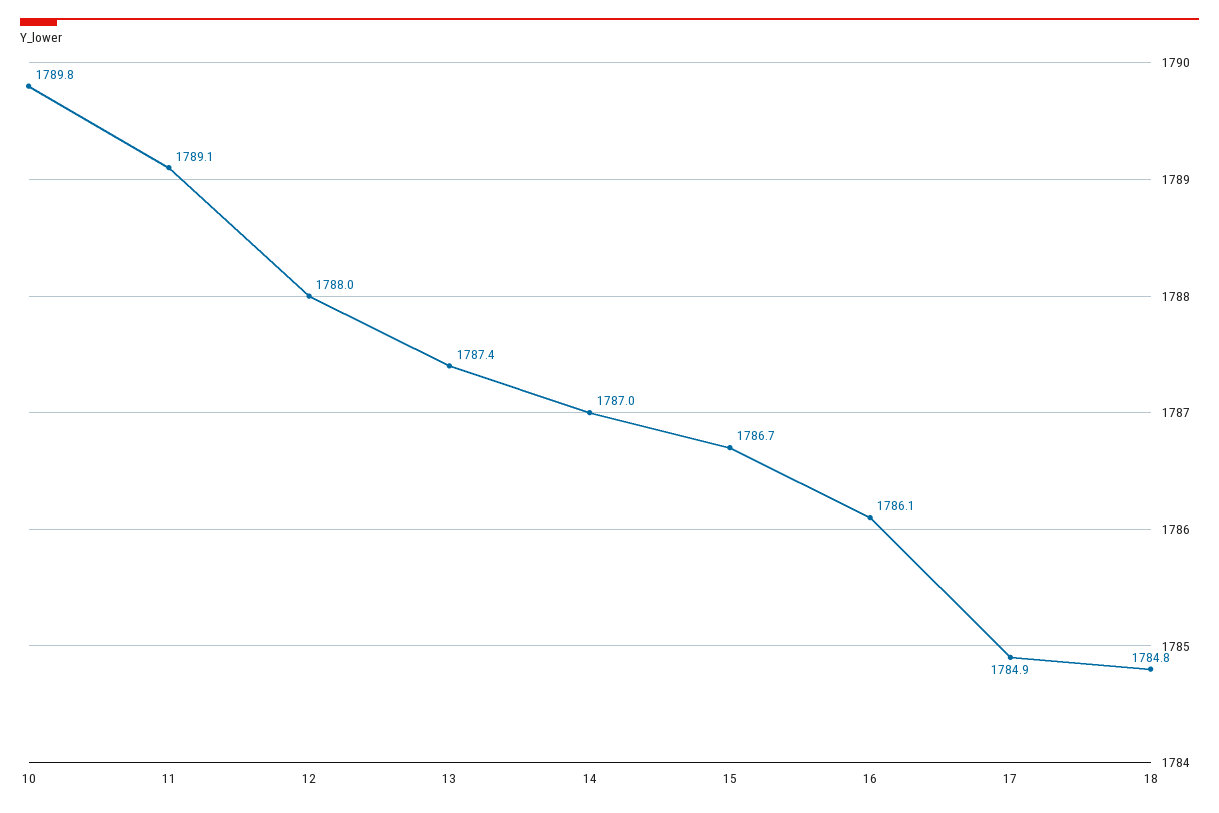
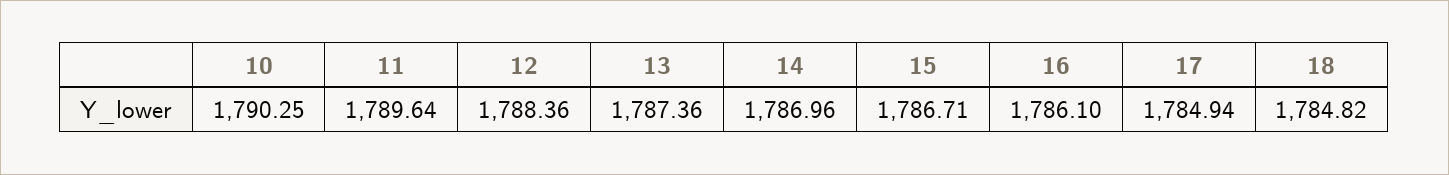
10: 1789.8 -> 1790.25
11: 1789.1 -> 1789.64
12: 1788 -> 1788.36

